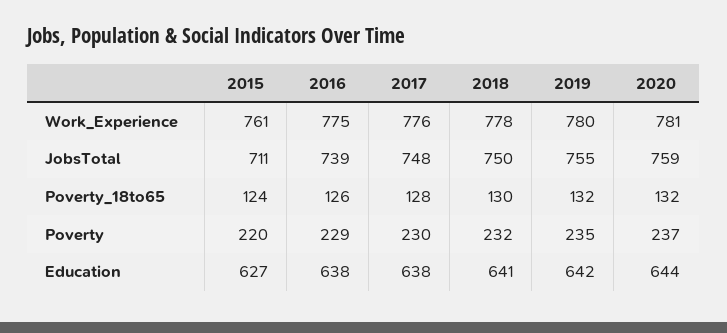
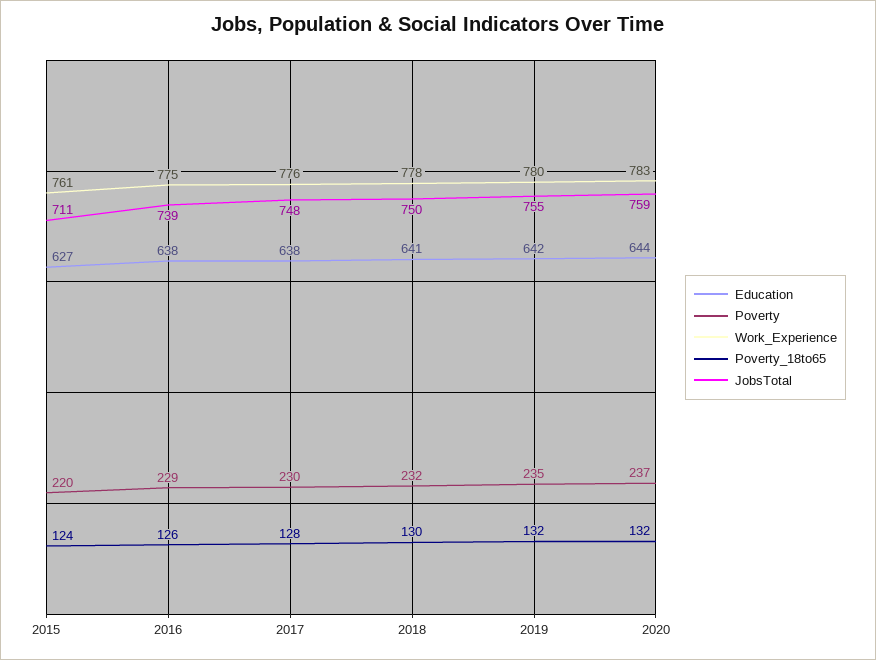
Work_Experience, 2020: 781 -> 783

